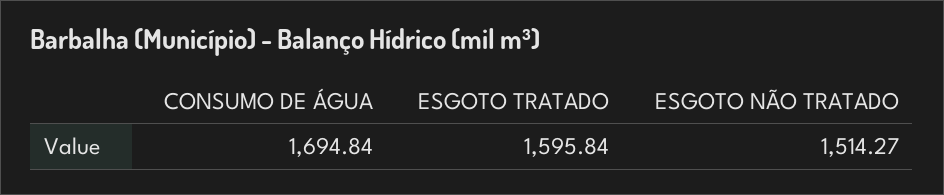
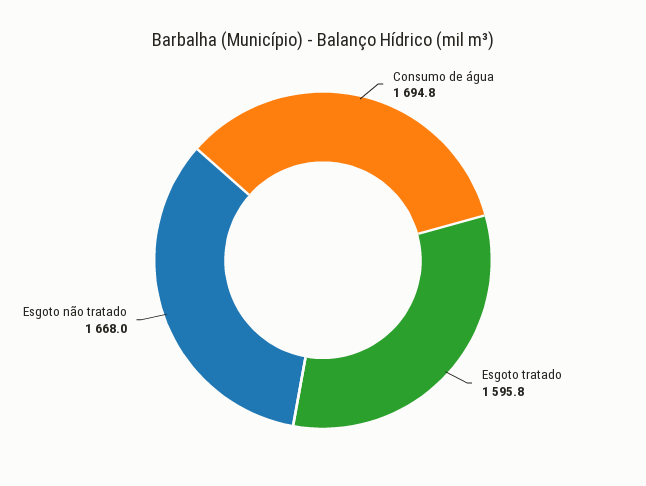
ESGOTO NÃO TRATADO: 1514.27 -> 1668

